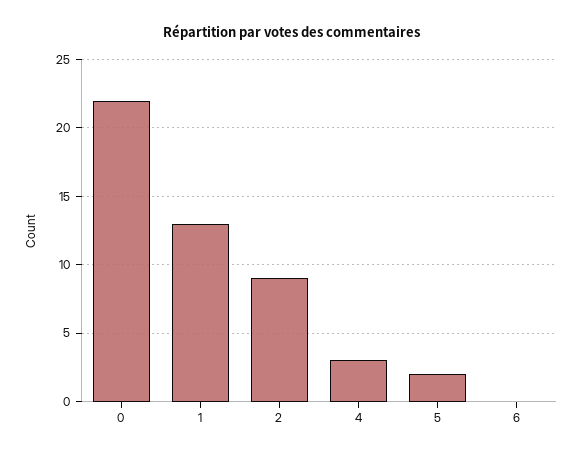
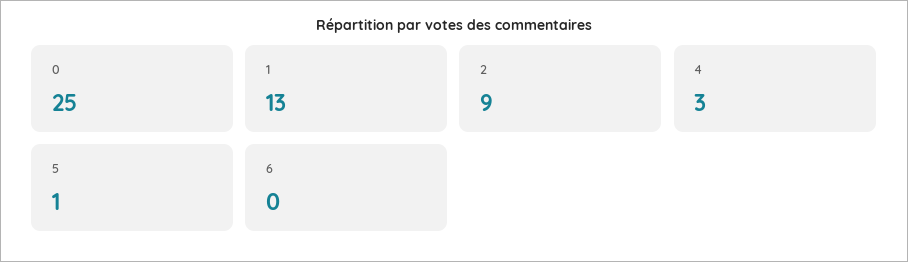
0: 22 -> 25
5: 2 -> 1

